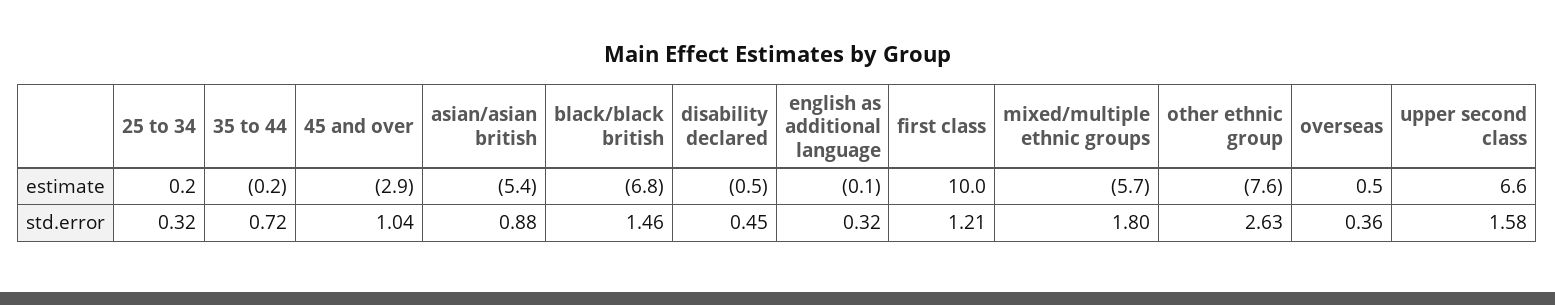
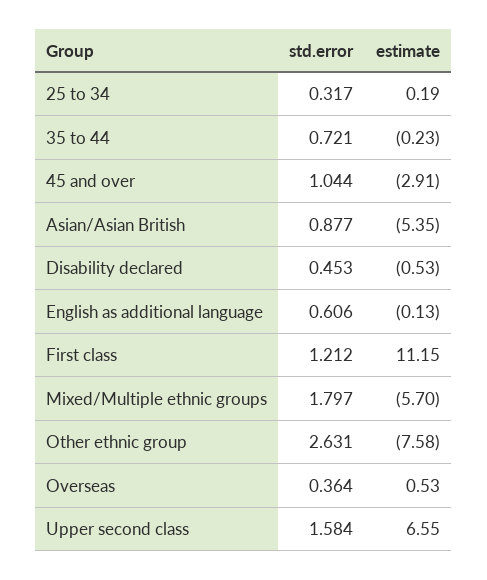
black/black british, estimate: -6.8 -> none
first class, estimate: 10 -> 11.15
black/black british, std.error: 1.46 -> none
english as additional language, std.error: 0.32 -> 0.606

